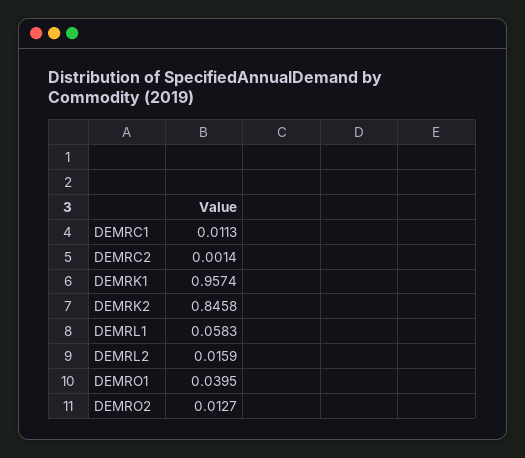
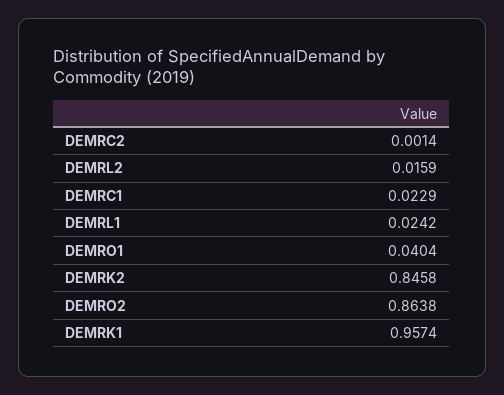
DEMRC1: 0.0113 -> 0.0229
DEMRL1: 0.0583 -> 0.0242
DEMRO1: 0.0395 -> 0.0404
DEMRO2: 0.0127 -> 0.8638

